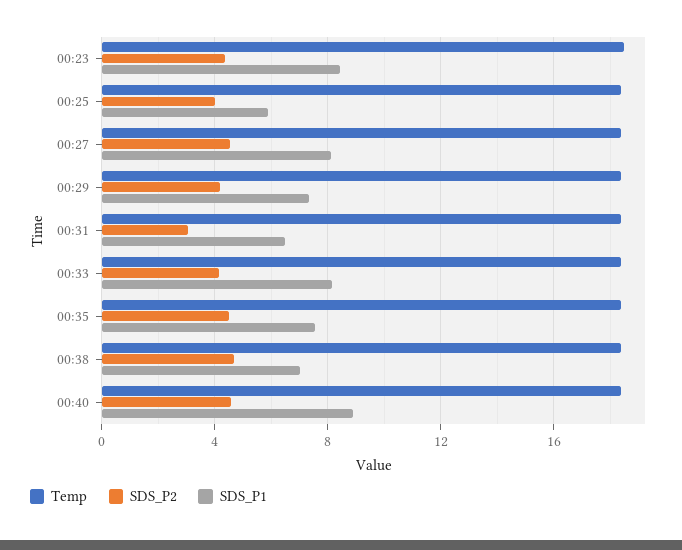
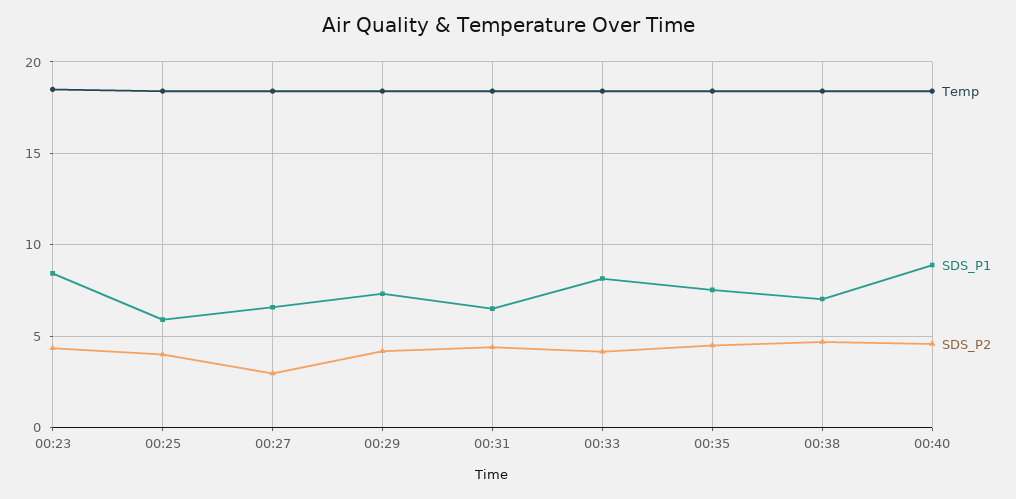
SDS_P2, 00:27: 4.5 -> 3
SDS_P1, 00:27: 8 -> 6.5
SDS_P2, 00:31: 3 -> 4.5

